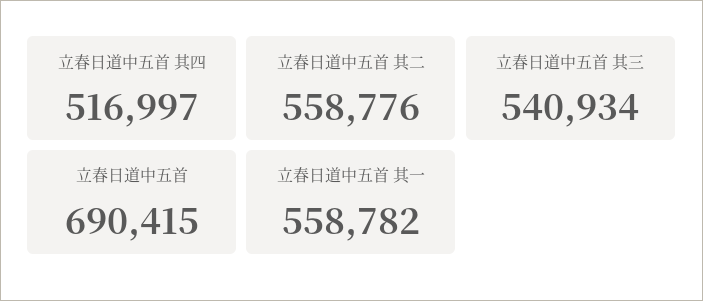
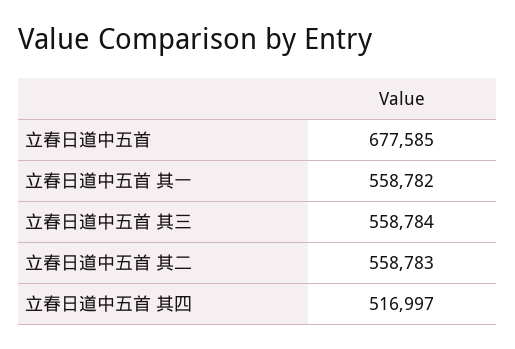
立春日道中五首 其二: 558776 -> 558783
立春日道中五首 其三: 540934 -> 558784
立春日道中五首: 690415 -> 677585

